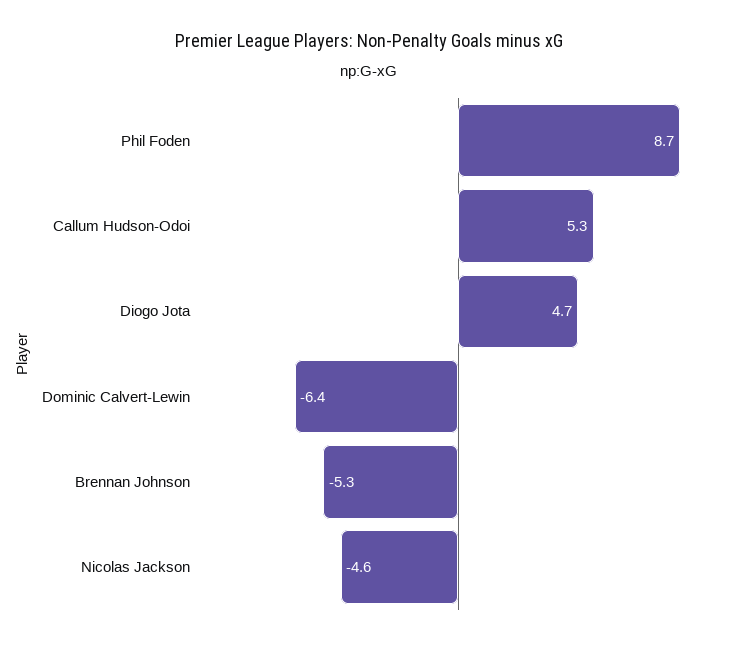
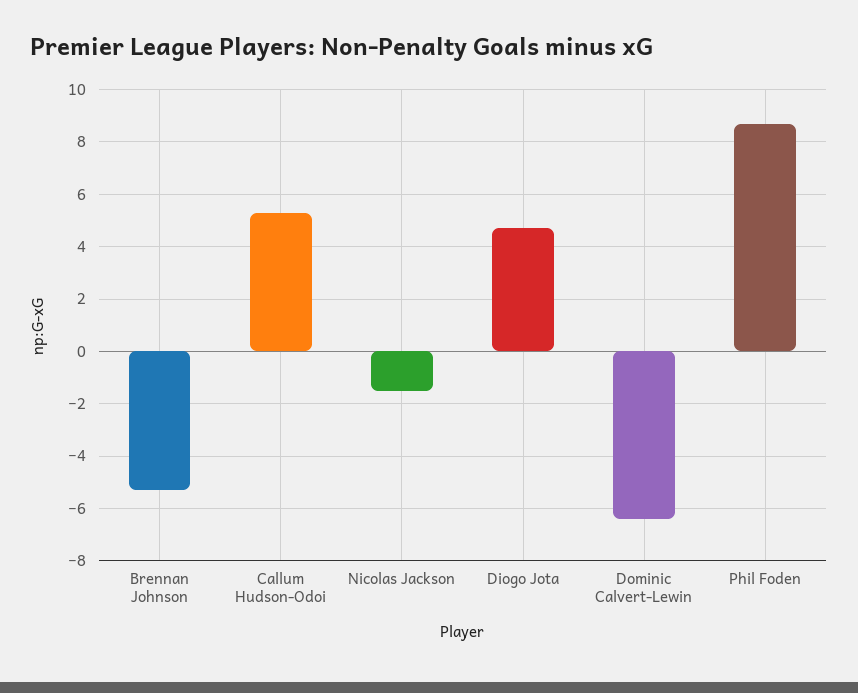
Nicolas Jackson: -4.6 -> -1.5

